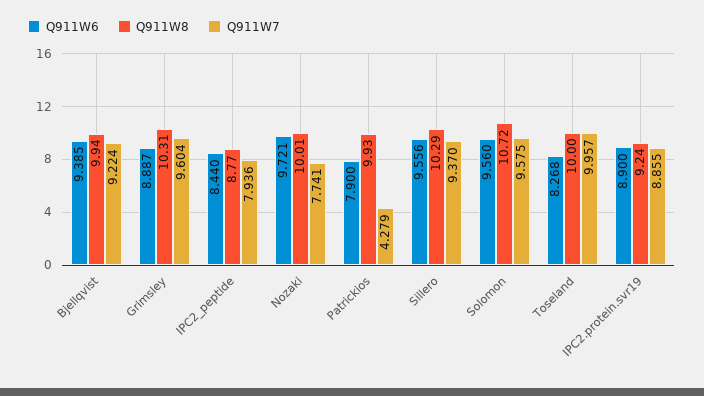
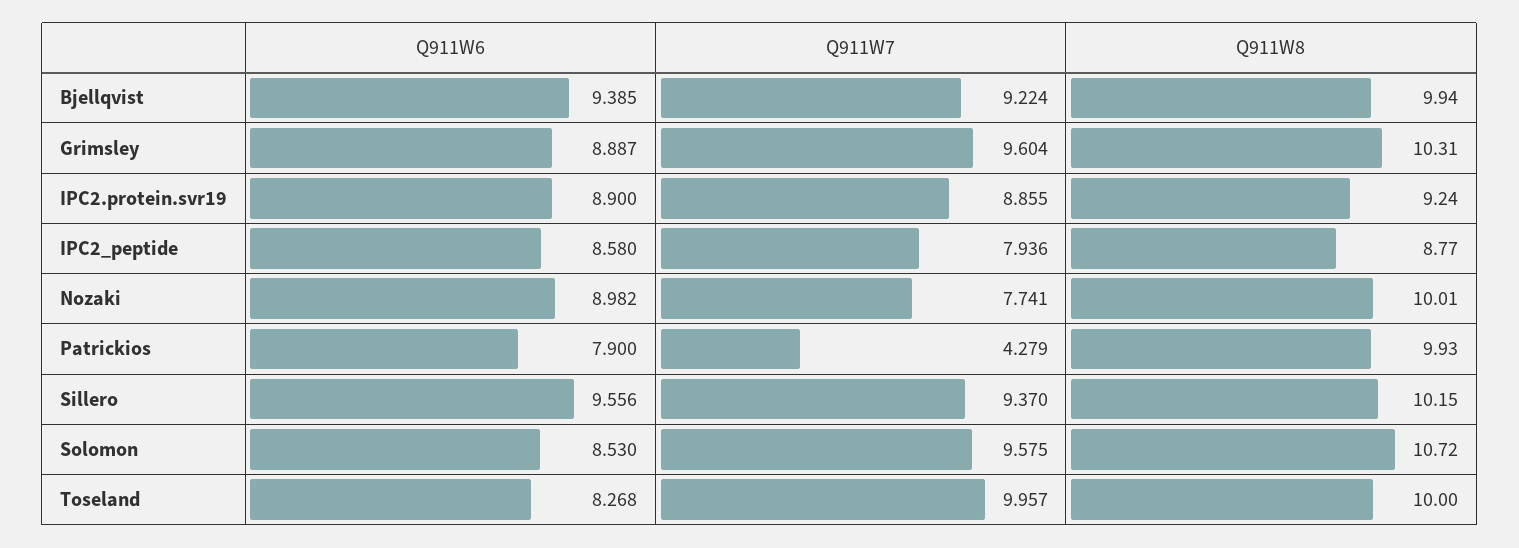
Q911W6, IPC2_peptide: 8.44 -> 8.58
Q911W6, Nozaki: 9.721 -> 8.982
Q911W8, Sillero: 10.29 -> 10.15
Q911W6, Solomon: 9.56 -> 8.53

